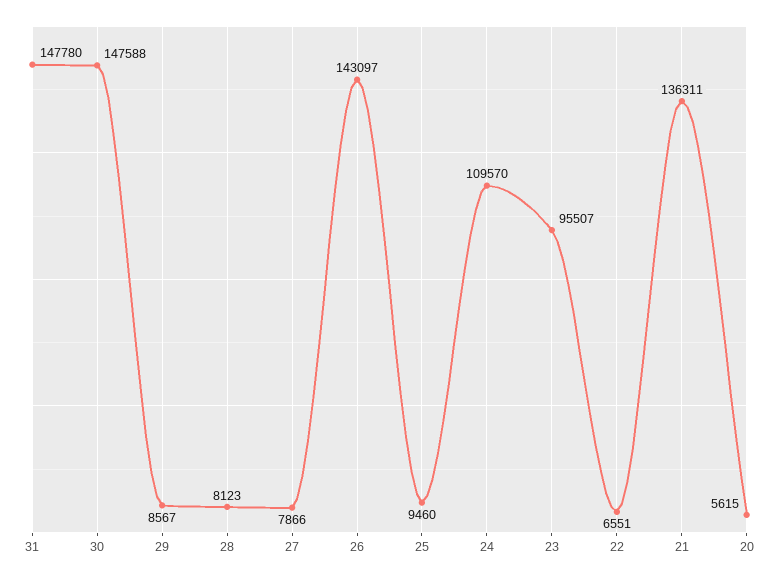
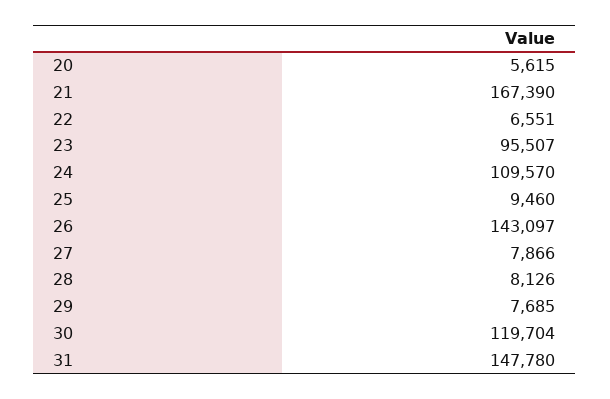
30: 147588 -> 119704
29: 8567 -> 7685
28: 8123 -> 8126
21: 136311 -> 167390

